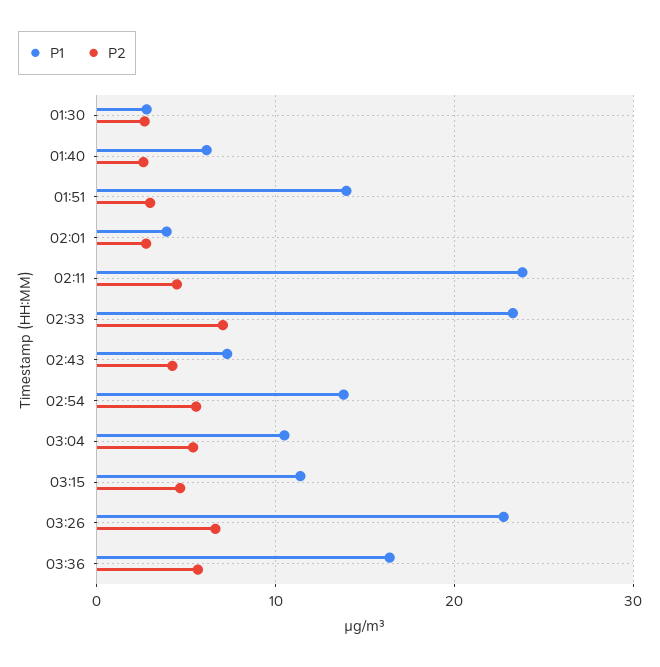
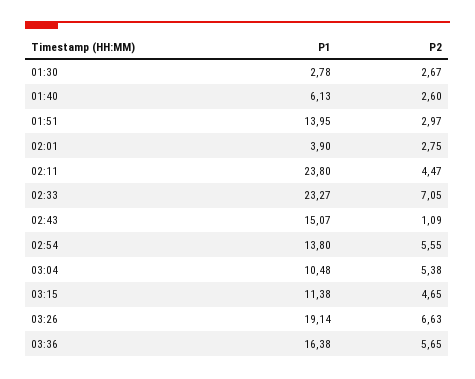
P1, 02:43: 7 -> 15.07
P2, 02:43: 4 -> 1.09
P1, 03:26: 23 -> 19.14

